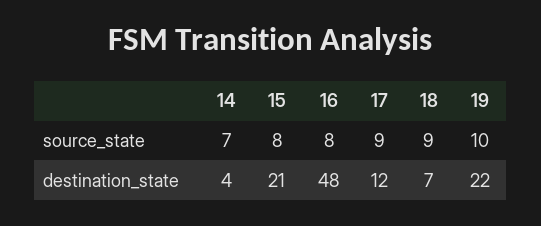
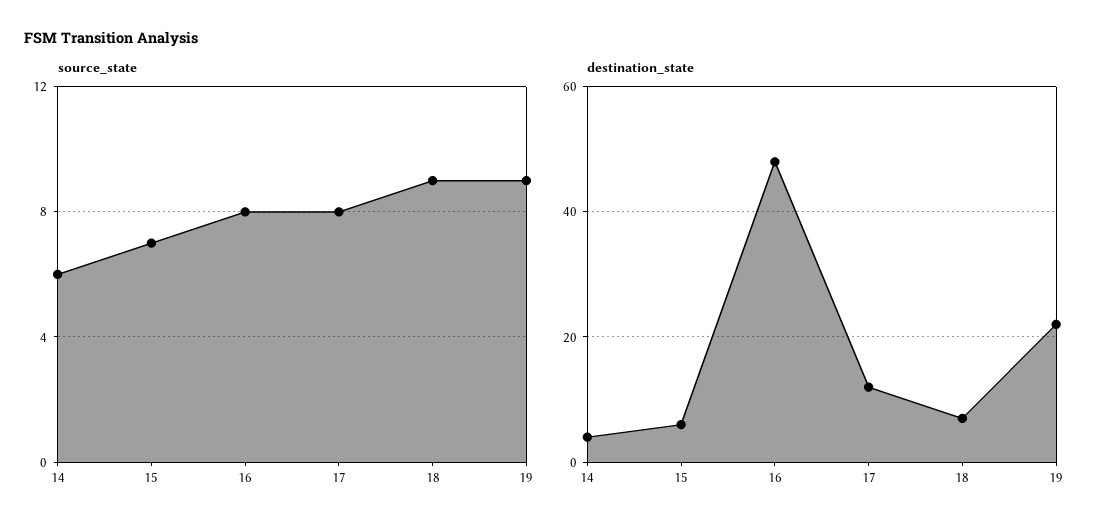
source_state, 14: 7 -> 6
source_state, 15: 8 -> 7
source_state, 17: 9 -> 8
source_state, 19: 10 -> 9
destination_state, 15: 21 -> 5

